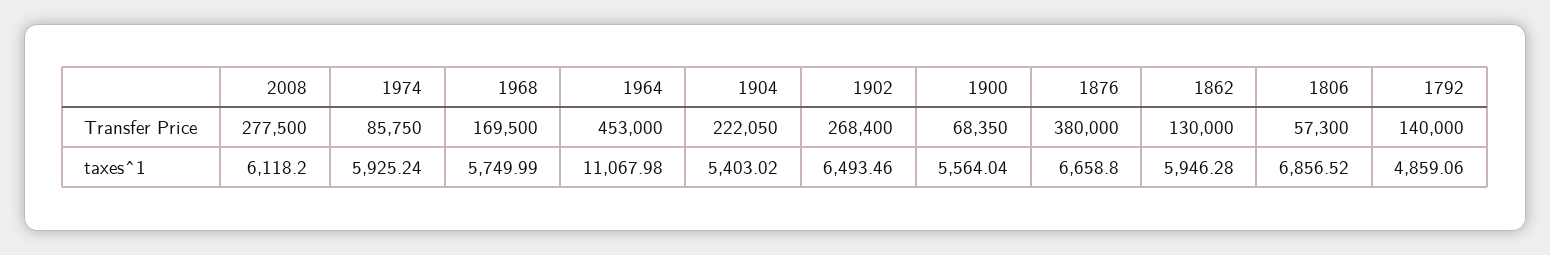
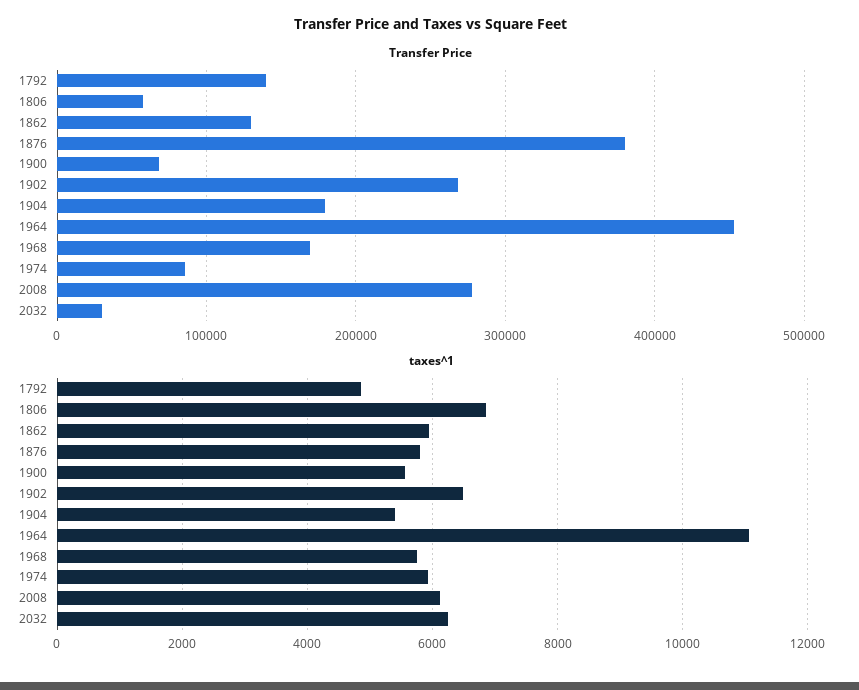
Transfer Price, 1904: 222050 -> 180000
taxes^1, 1876: 6658.8 -> 5800
Transfer Price, 2032: none -> 30000
taxes^1, 2032: none -> 6200

